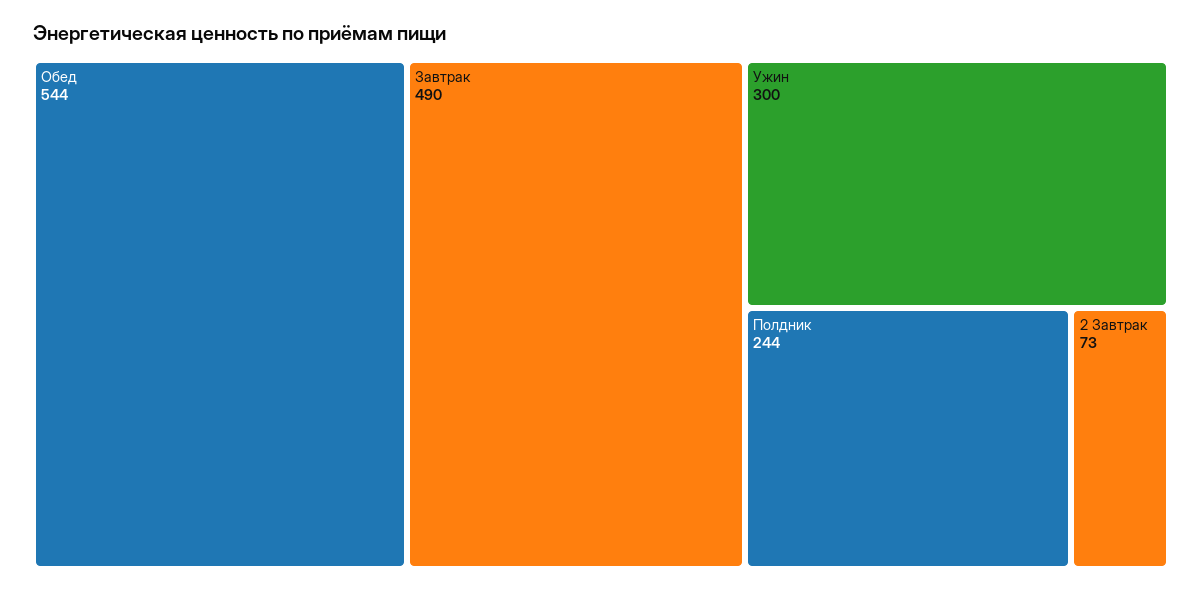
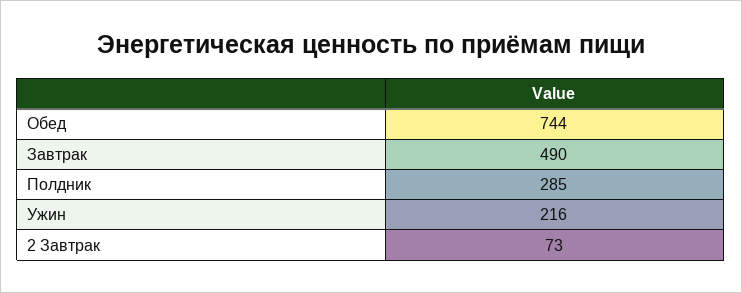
Обед: 544 -> 744
Ужин: 300 -> 216
Полдник: 244 -> 285

